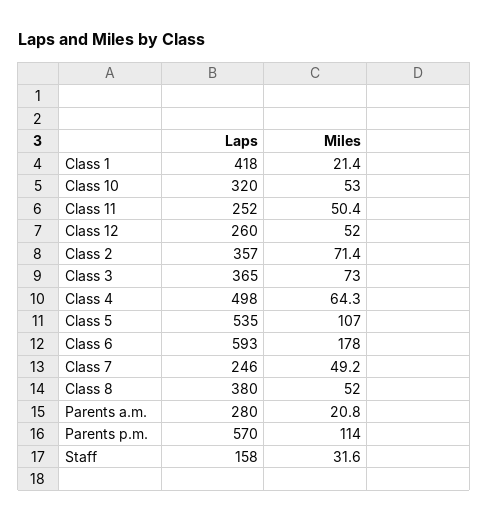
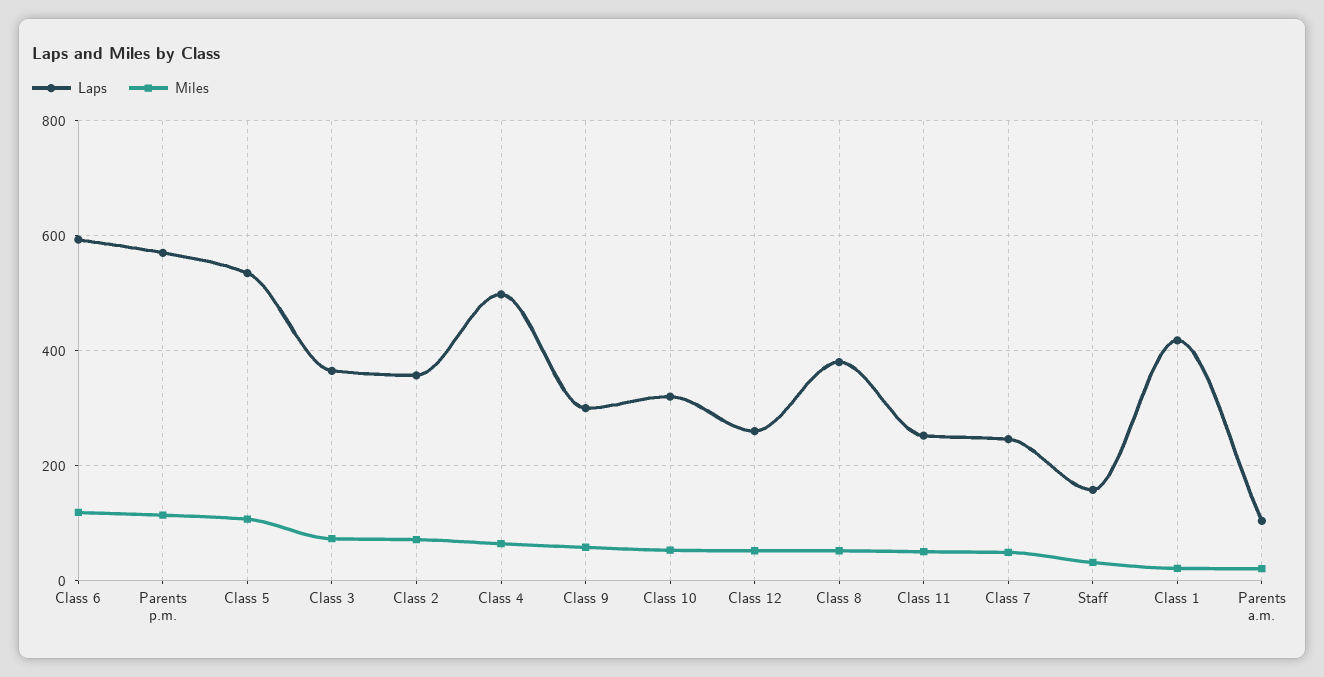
Miles, Class 6: 178 -> 120
Laps, Parents a.m.: 280 -> 100
Laps, Class 9: none -> 300
Miles, Class 9: none -> 60

